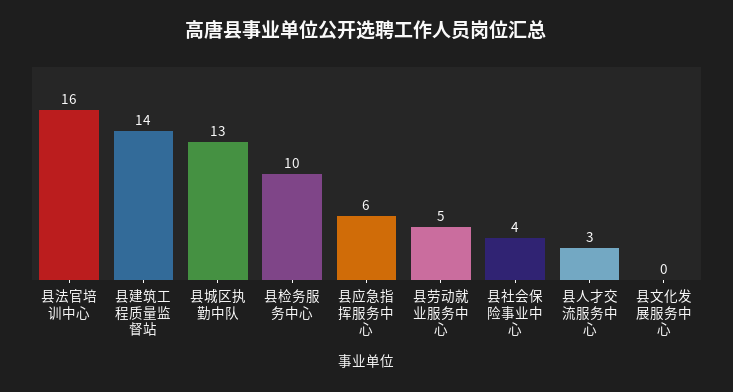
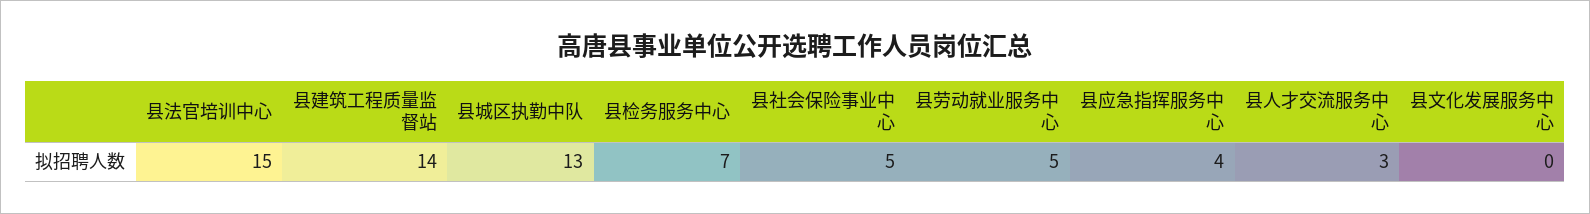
县法官培训中心: 16 -> 15
县检务服务中心: 10 -> 7
县应急指挥服务中心: 6 -> 4
县社会保险事业中心: 4 -> 5

